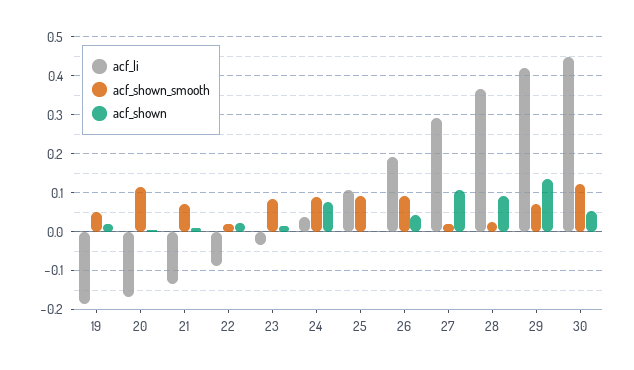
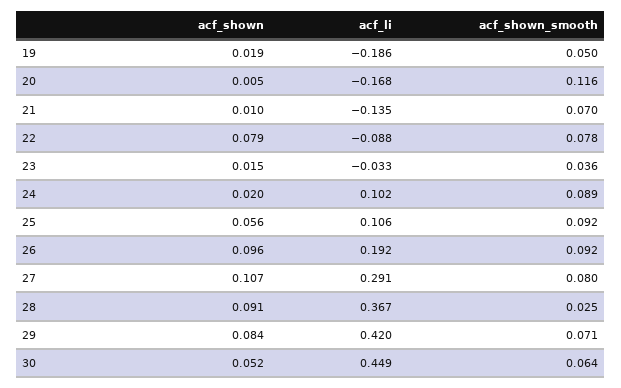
acf_shown_smooth, 22: 0.02 -> 0.078
acf_shown, 22: 0.02 -> 0.079
acf_shown_smooth, 23: 0.08 -> 0.036
acf_li, 24: 0.04 -> 0.102
acf_shown, 24: 0.08 -> 0.02
acf_shown, 25: 0 -> 0.056
acf_shown, 26: 0.04 -> 0.096
acf_shown_smooth, 27: 0.02 -> 0.08
acf_shown, 29: 0.14 -> 0.084
acf_shown_smooth, 30: 0.12 -> 0.064

